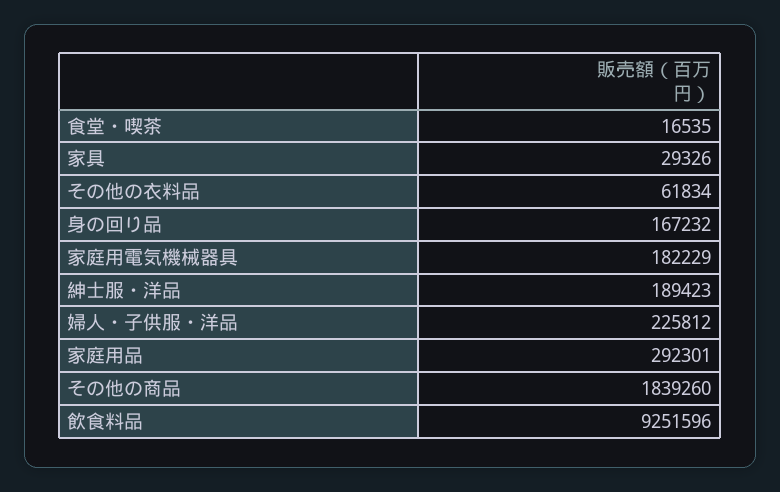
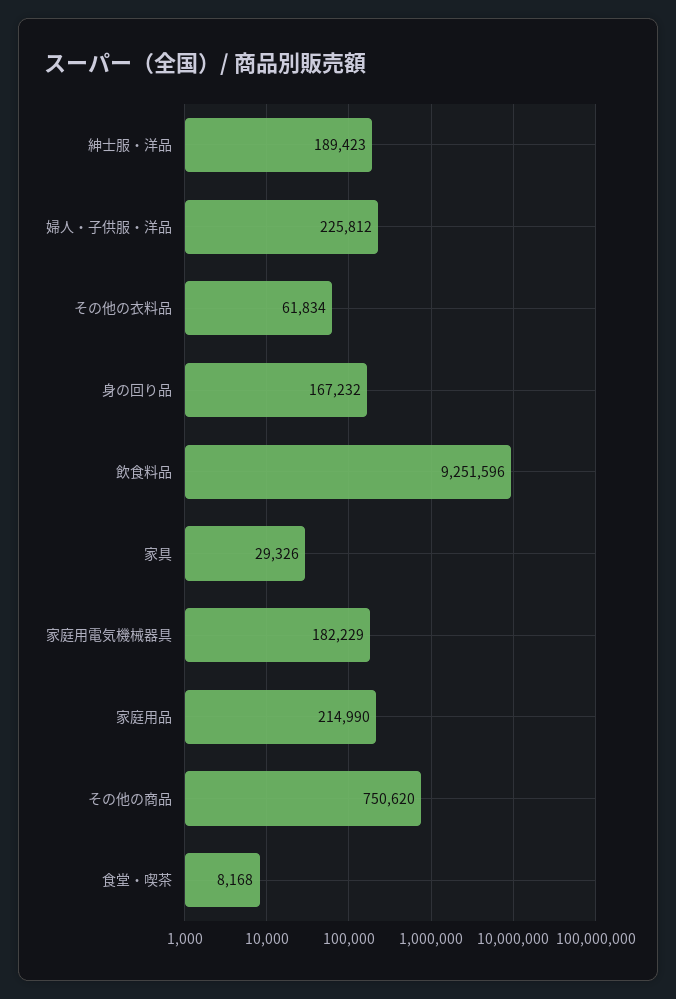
食堂・喫茶: 16535 -> 8168
家庭用品: 292301 -> 214990
その他の商品: 1839260 -> 750620

